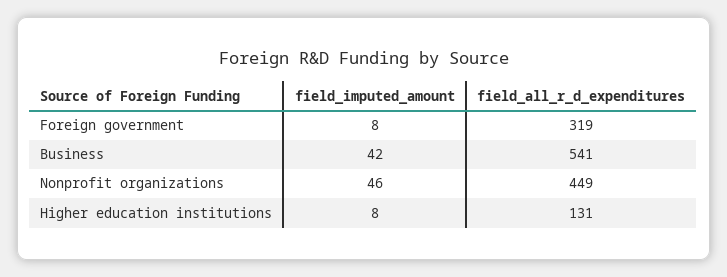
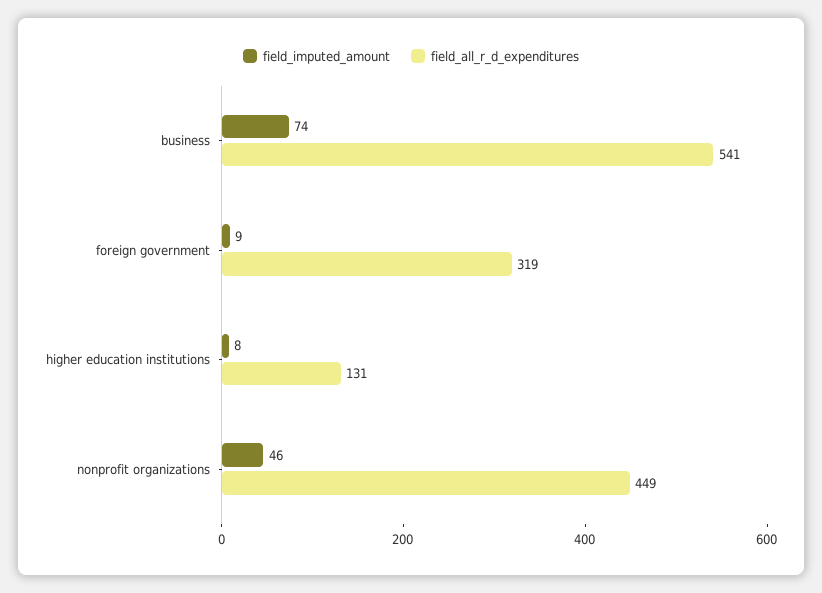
field_imputed_amount, Foreign government: 8 -> 9
field_imputed_amount, Business: 42 -> 74

